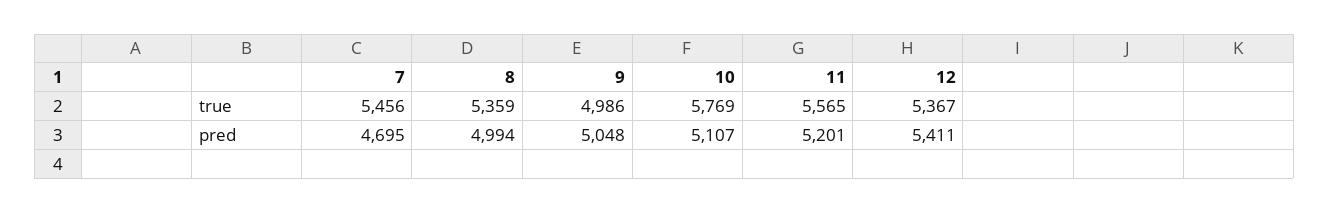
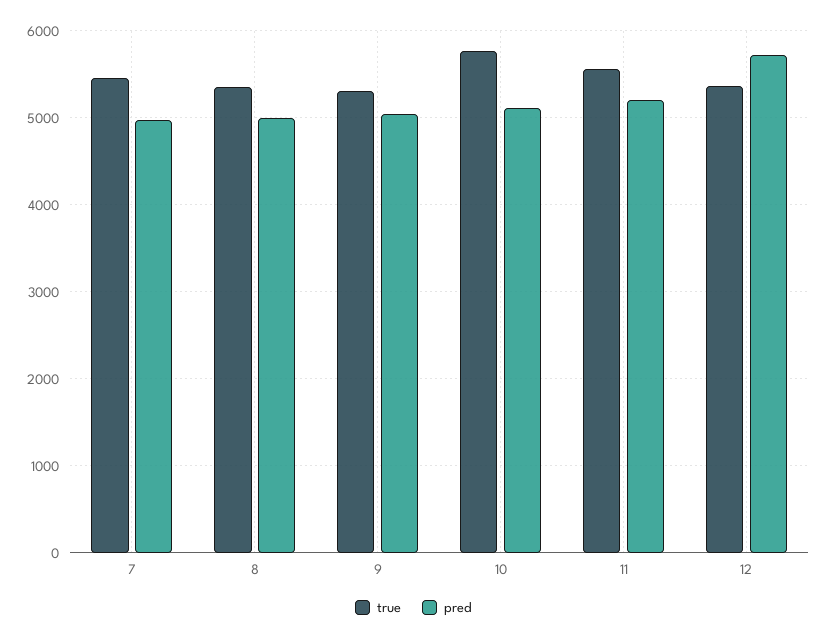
true, 9: 4986 -> 5300
pred, 7: 4695 -> 5000
pred, 12: 5411 -> 5700

